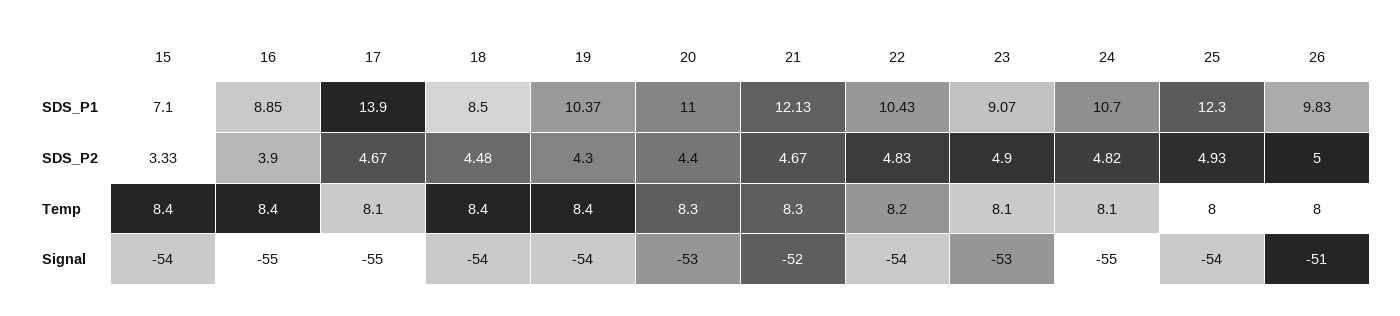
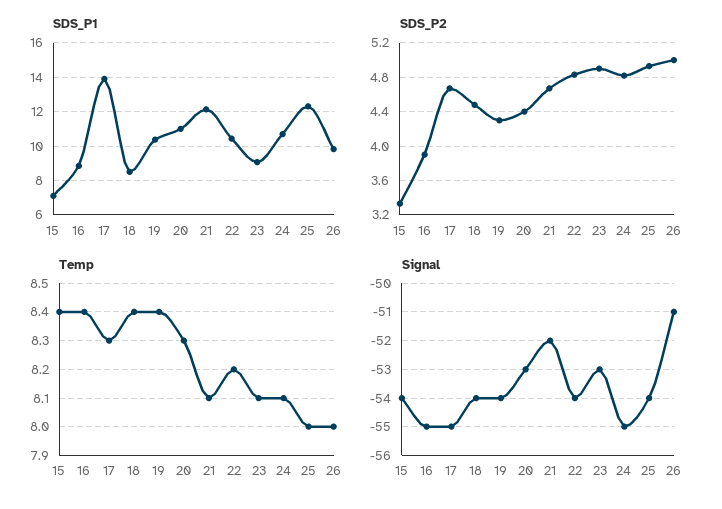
Temp, 17: 8.1 -> 8.3
Temp, 21: 8.3 -> 8.1

